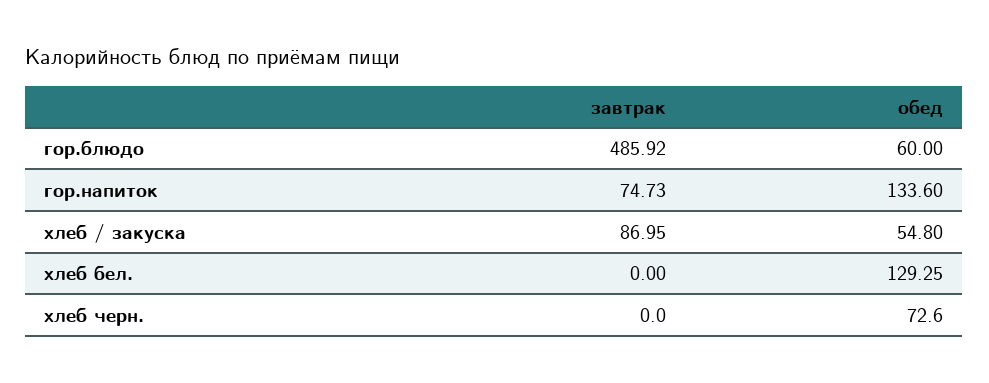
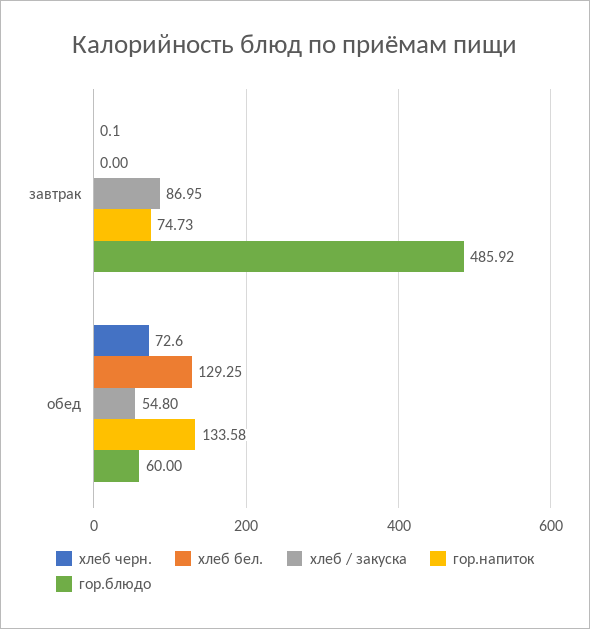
гор.напиток, обед: 133.6 -> 133.58
хлеб черн., завтрак: 0 -> 0.1

